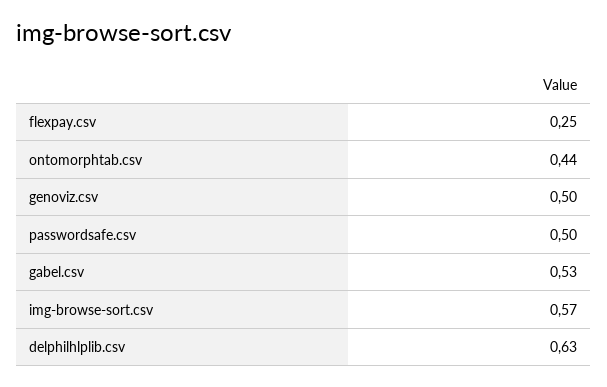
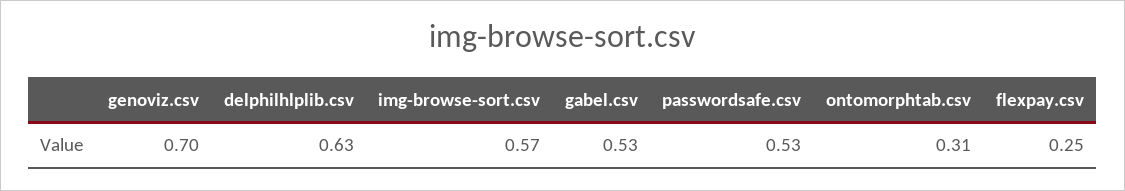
ontomorphtab.csv: 0.44 -> 0.31
genoviz.csv: 0.5 -> 0.7
passwordsafe.csv: 0.5 -> 0.53

